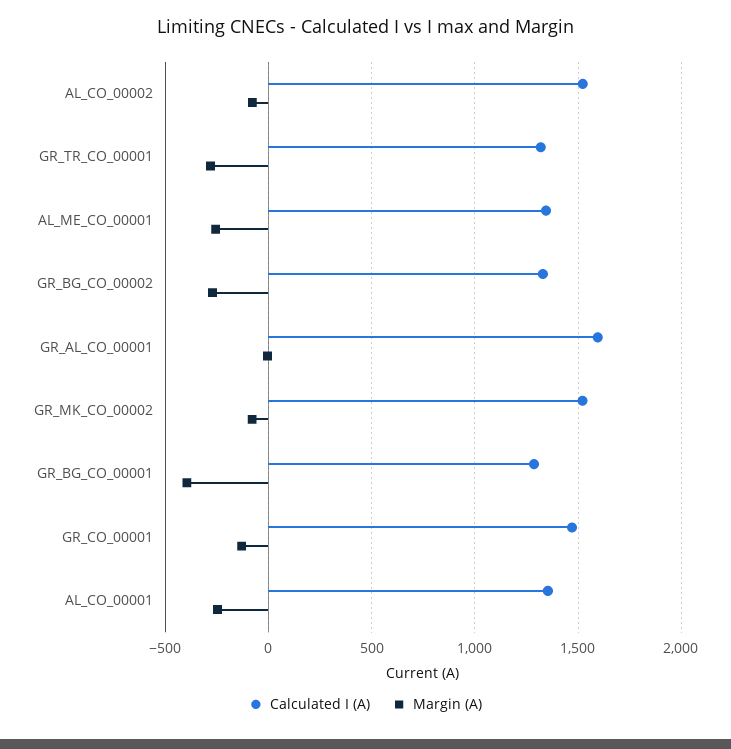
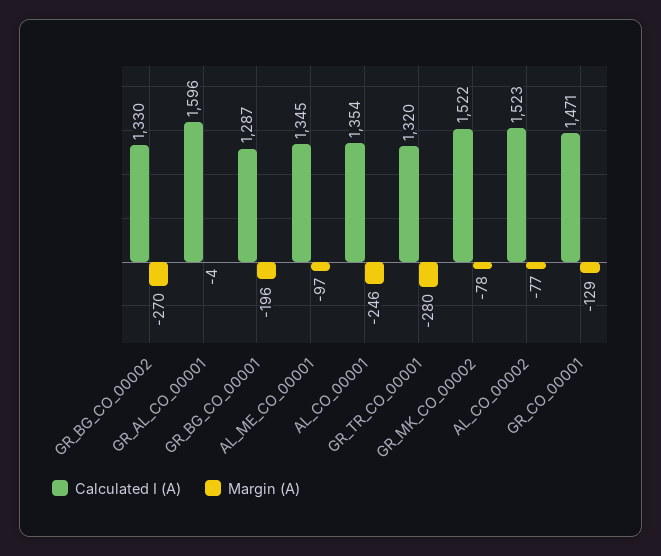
Margin (A), AL_ME_CO_00001: -250 -> -97
Margin (A), GR_BG_CO_00001: -400 -> -196

